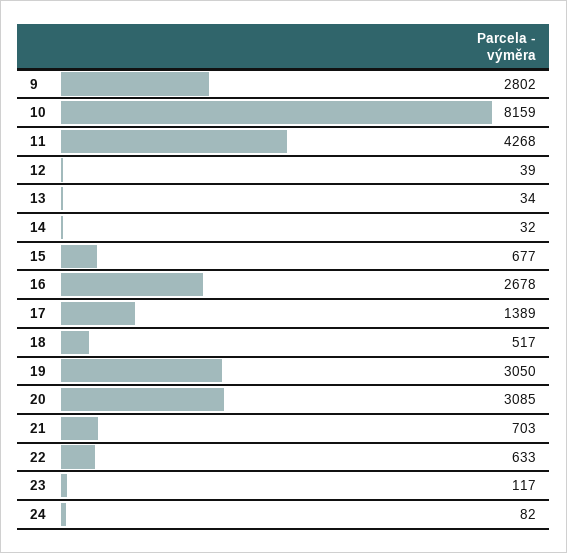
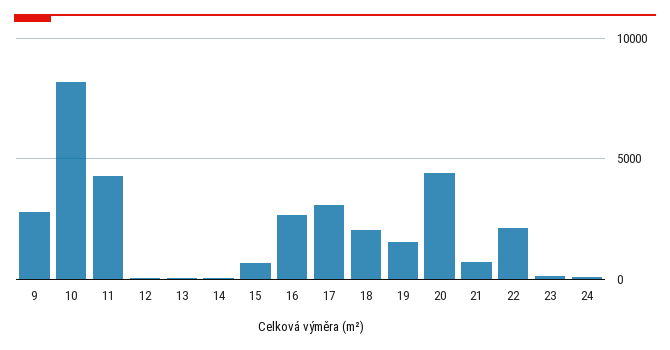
17: 1389 -> 3000
18: 517 -> 2000
19: 3050 -> 1500
20: 3085 -> 4500
22: 633 -> 2000

